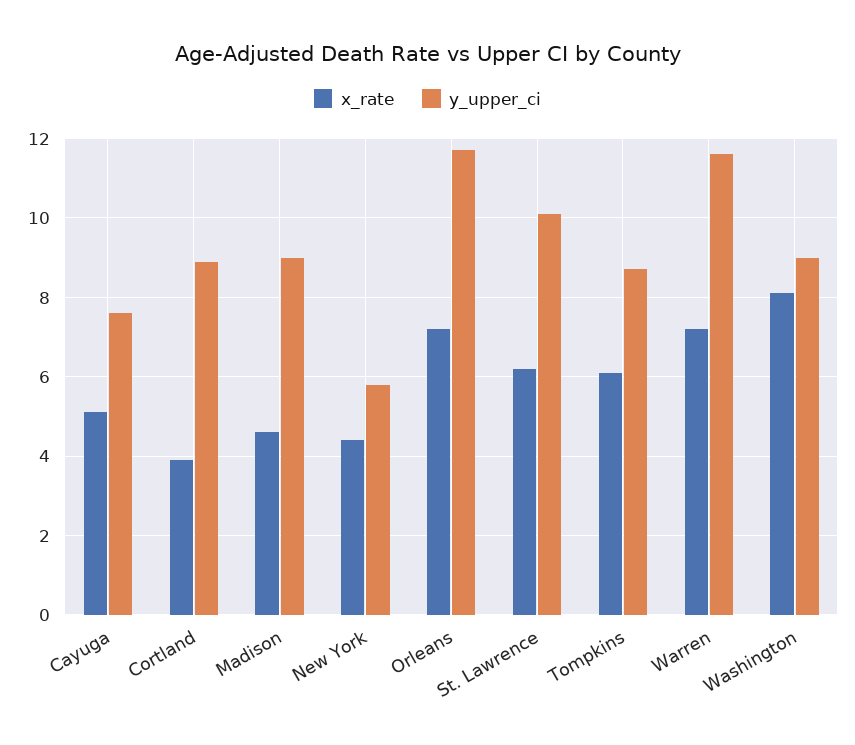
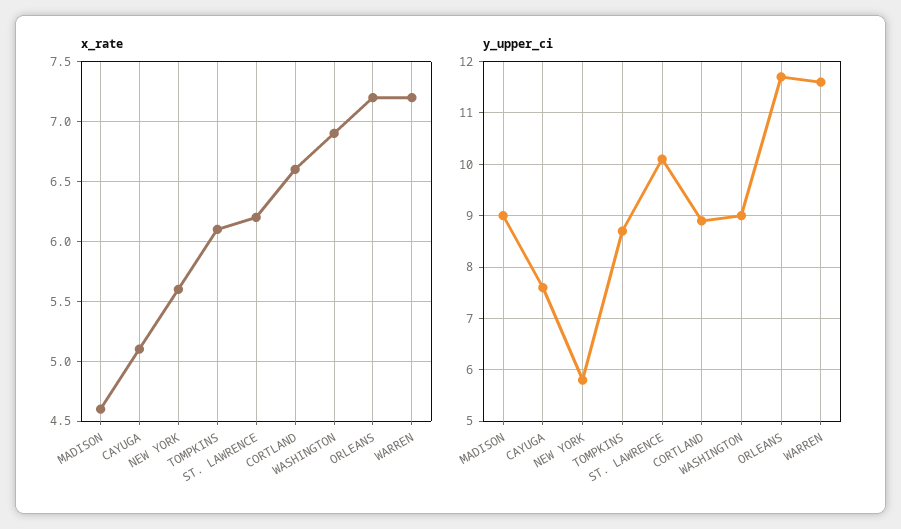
x_rate, Cortland: 4 -> 6.6
x_rate, New York: 4.5 -> 5.6
x_rate, Washington: 8 -> 6.9

